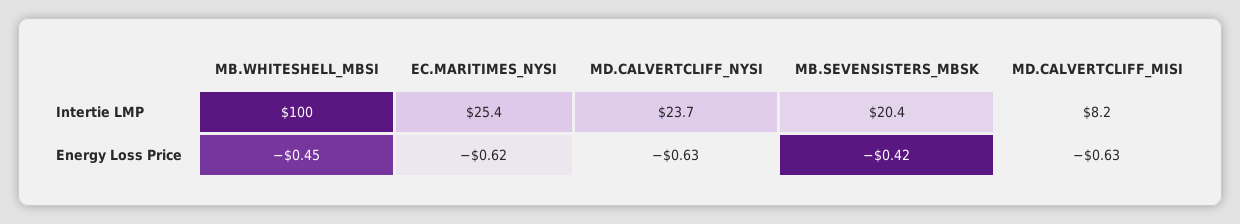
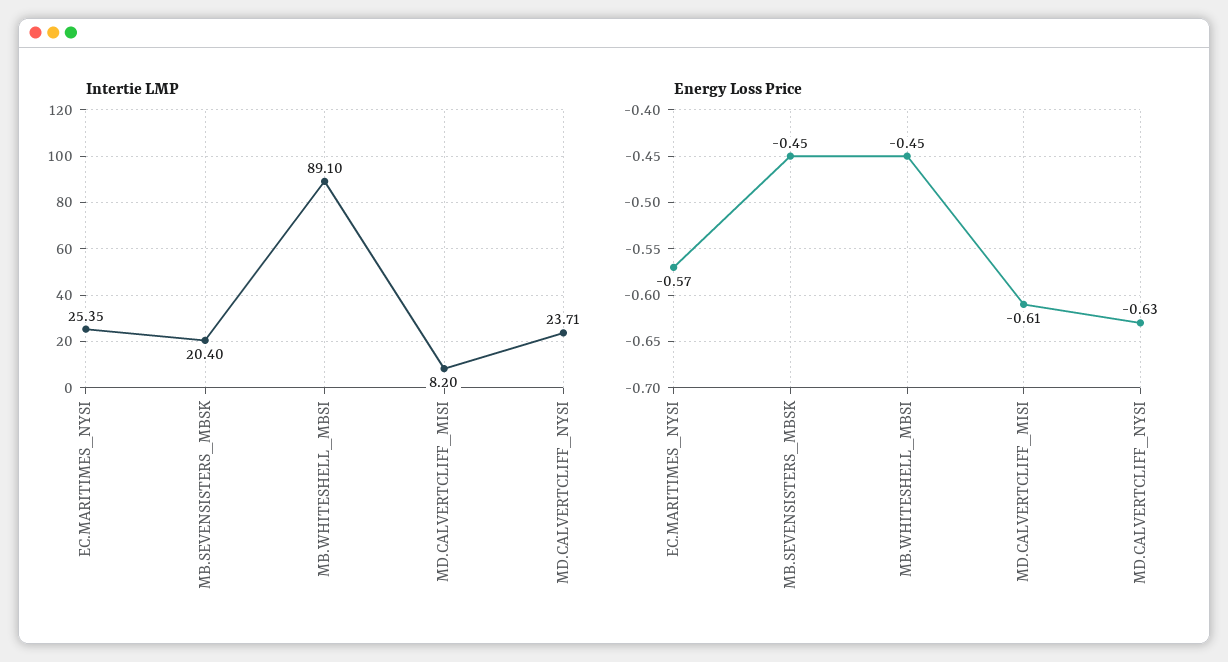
Intertie LMP, MB.WHITESHELL_MBSI: 100 -> 89.1
Energy Loss Price, EC.MARITIMES_NYSI: -0.62 -> -0.57
Energy Loss Price, MB.SEVENSISTERS_MBSK: -0.42 -> -0.45
Energy Loss Price, MD.CALVERTCLIFF_MISI: -0.63 -> -0.61

